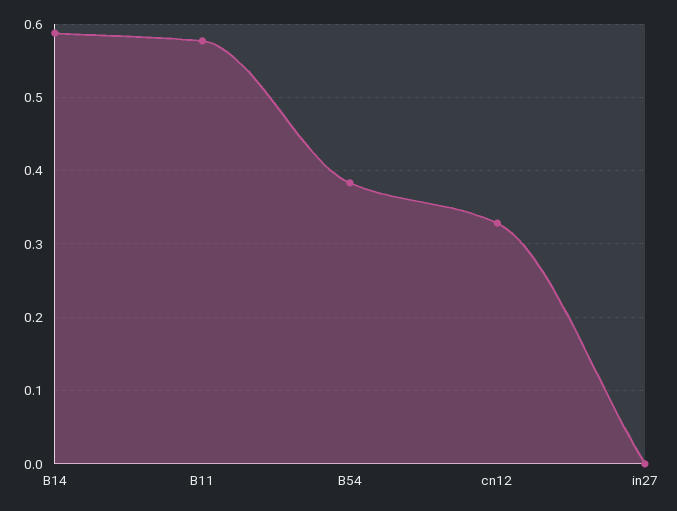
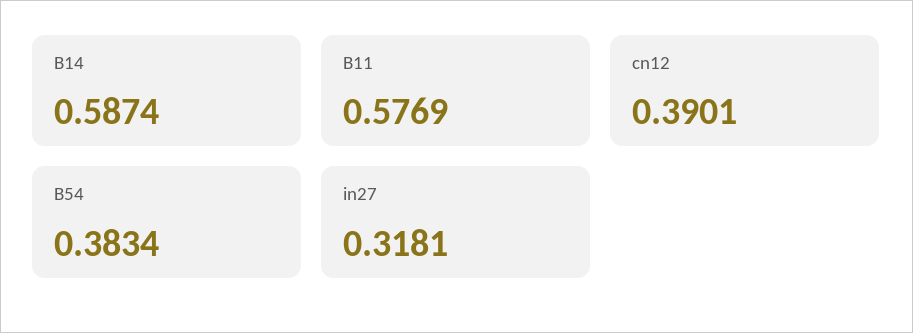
cn12: 0.33 -> 0.3901
in27: 0 -> 0.3181

